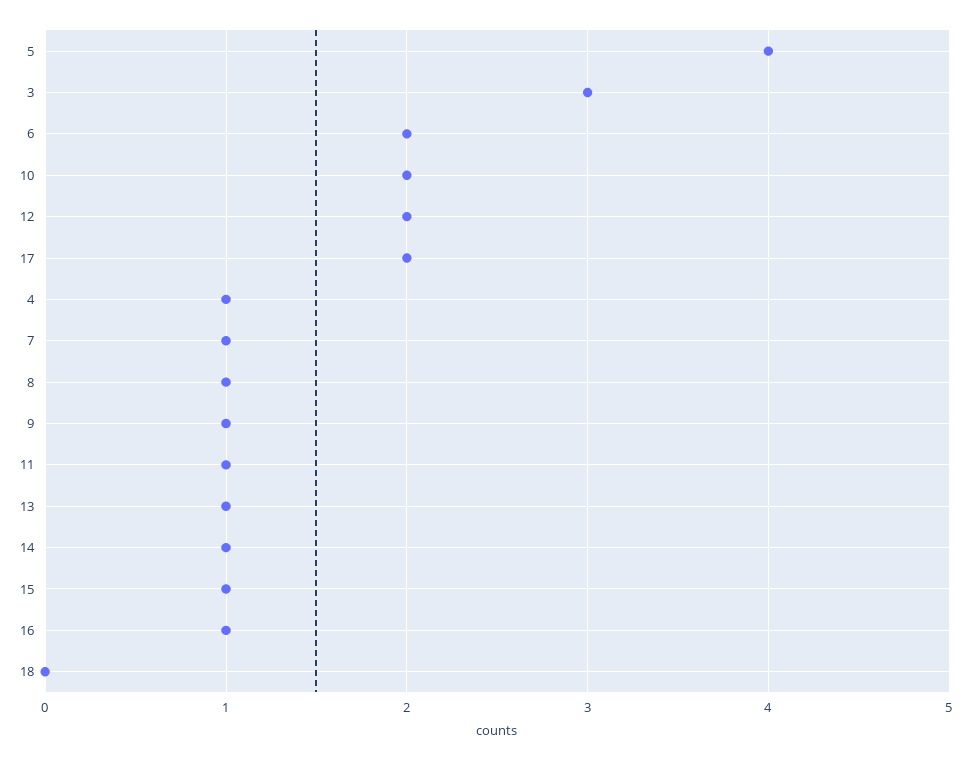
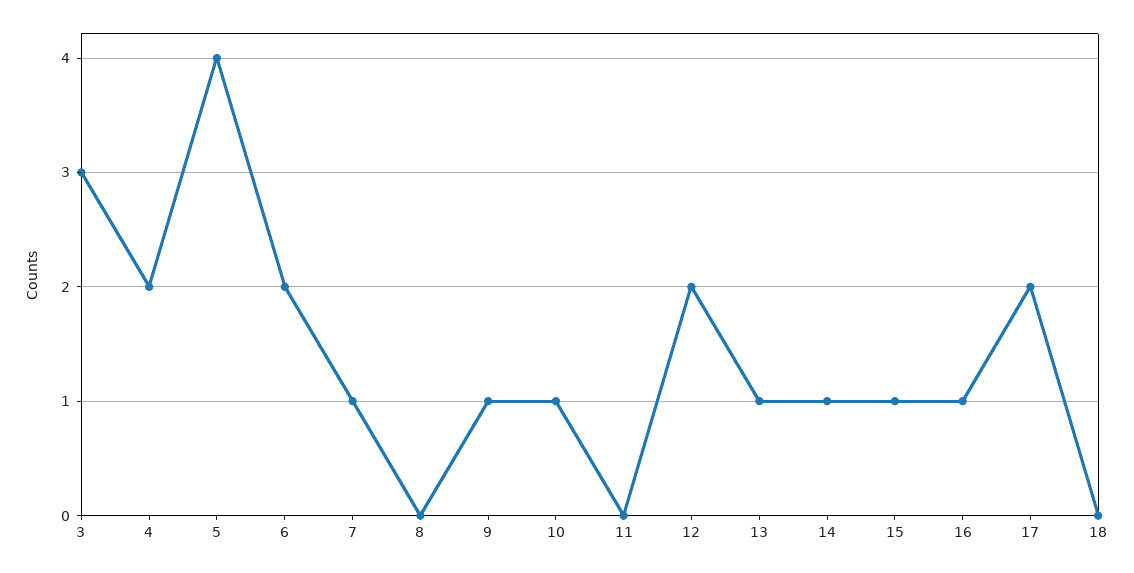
10: 2 -> 1
4: 1 -> 2
8: 1 -> 0
11: 1 -> 0

